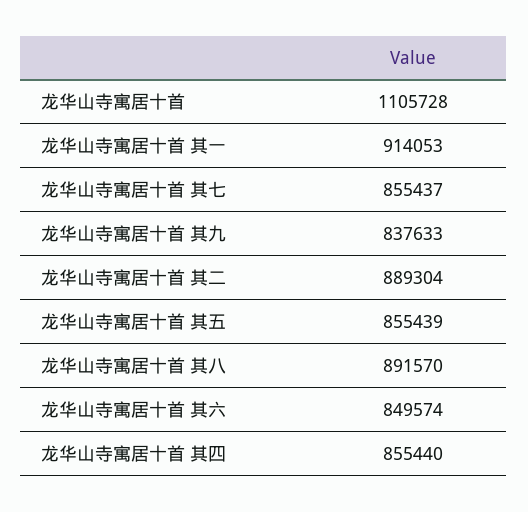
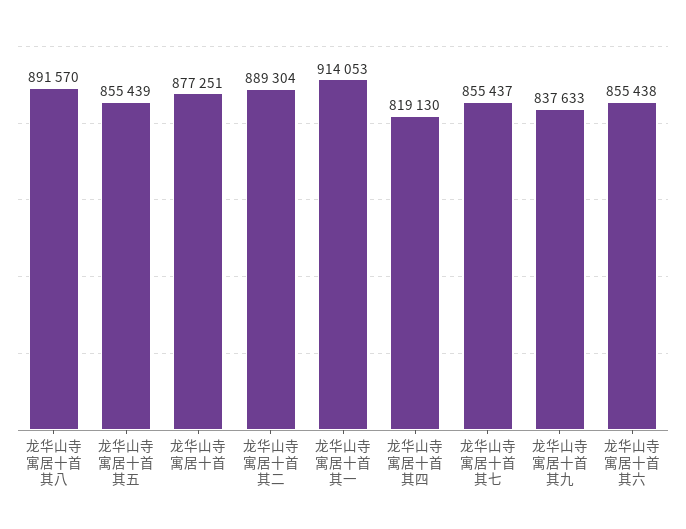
龙华山寺寓居十首: 1105728 -> 877251
龙华山寺寓居十首 其六: 849574 -> 855438
龙华山寺寓居十首 其四: 855440 -> 819130

